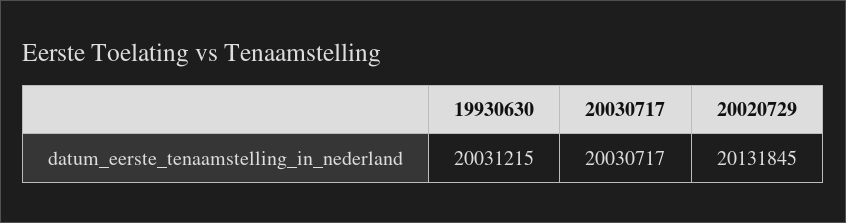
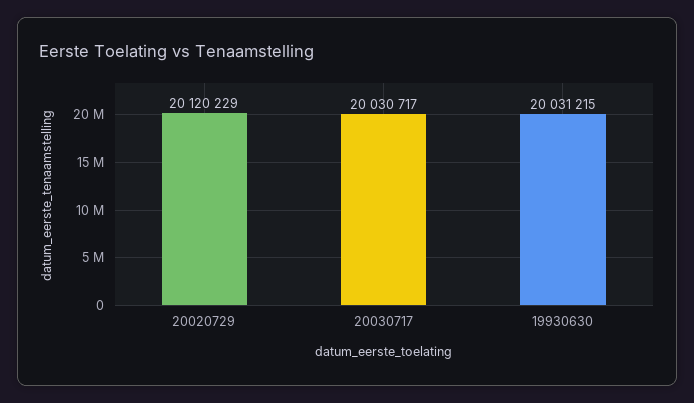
20020729: 20131845 -> 20120229

